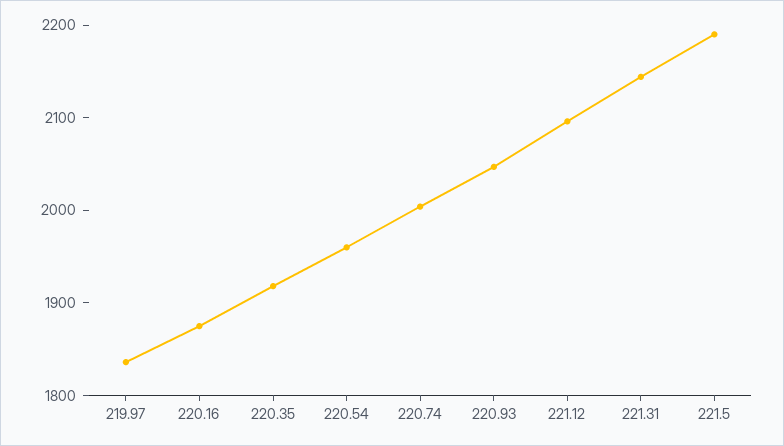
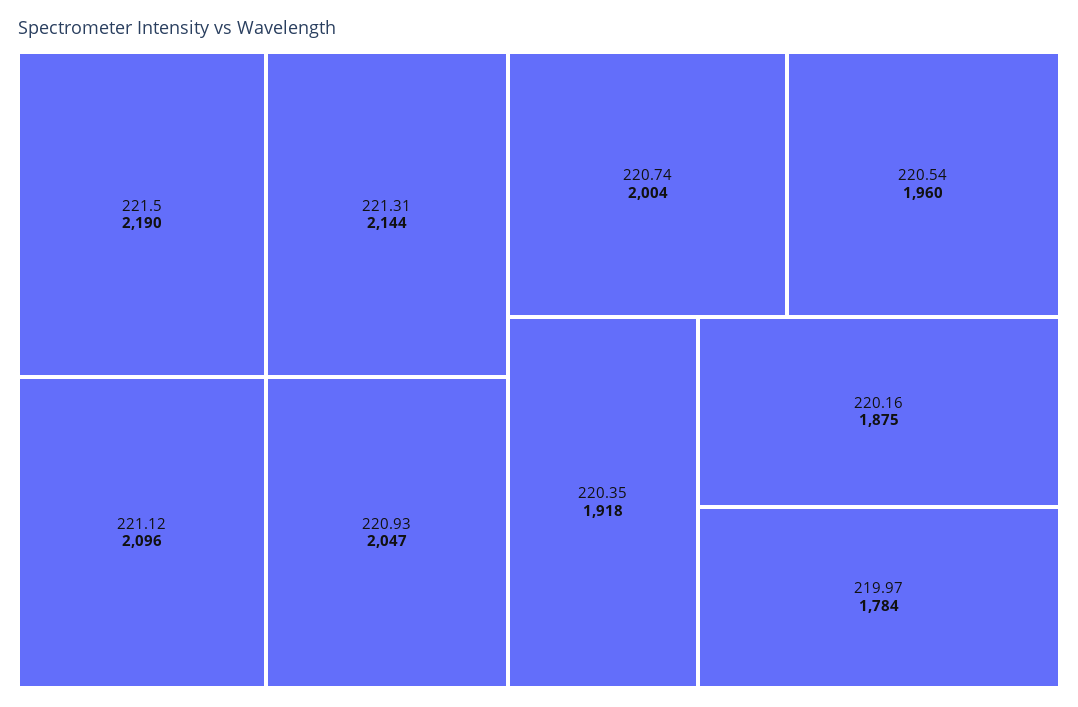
219.97: 1840 -> 1784

